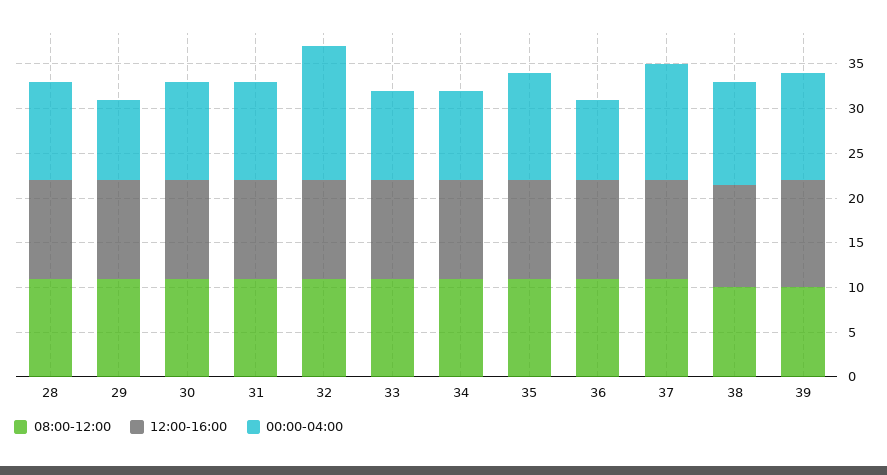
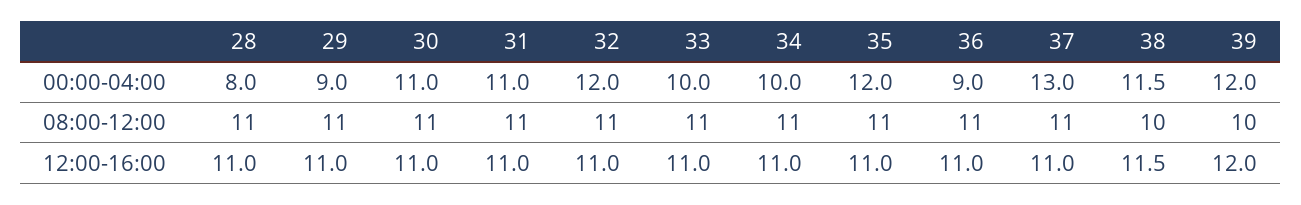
00:00-04:00, 28: 11 -> 8
00:00-04:00, 32: 15 -> 12

